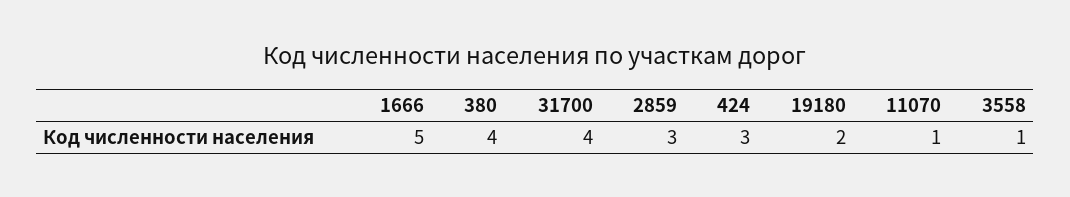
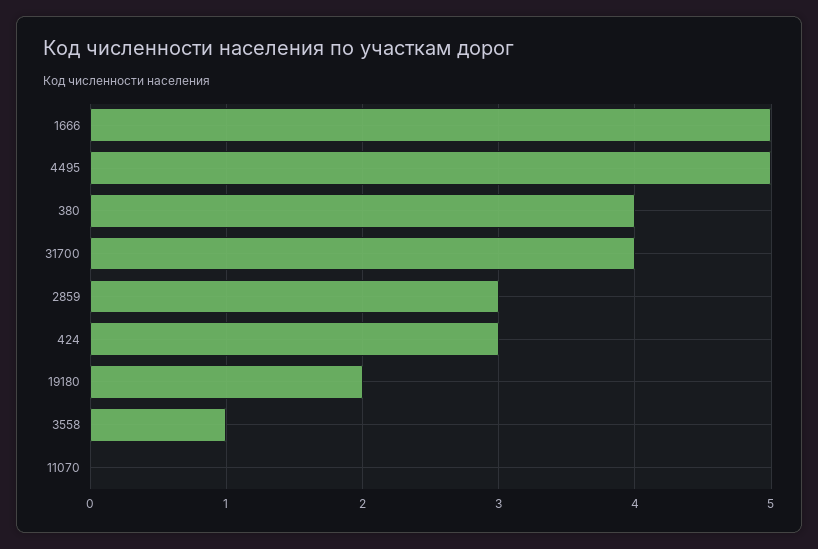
11070: 1 -> 0
4495: none -> 5

